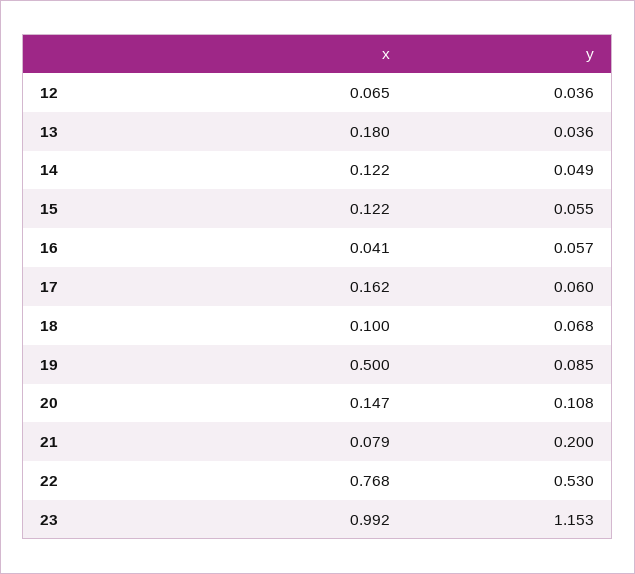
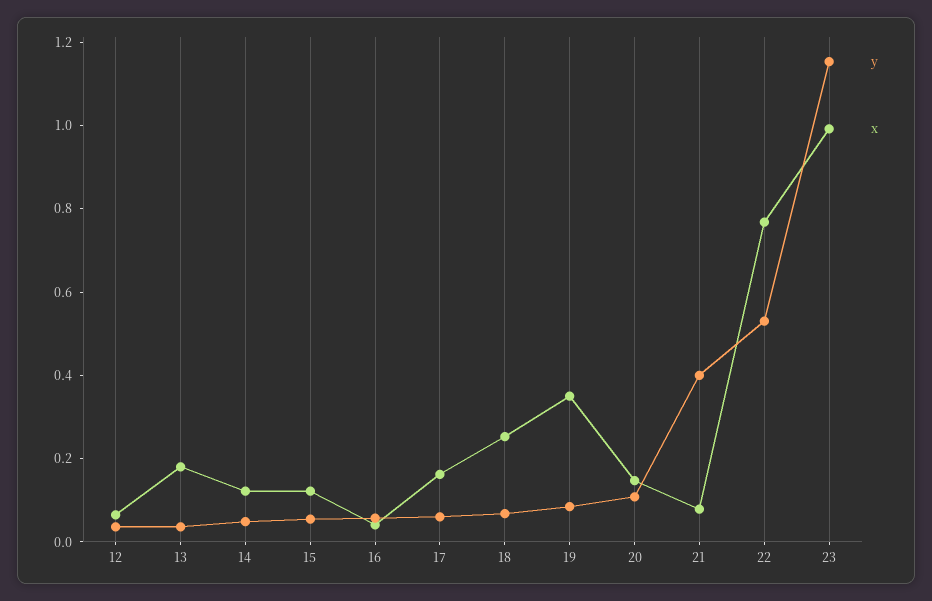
x, 18: 0.1 -> 0.25
x, 19: 0.5 -> 0.35
y, 21: 0.2 -> 0.4

